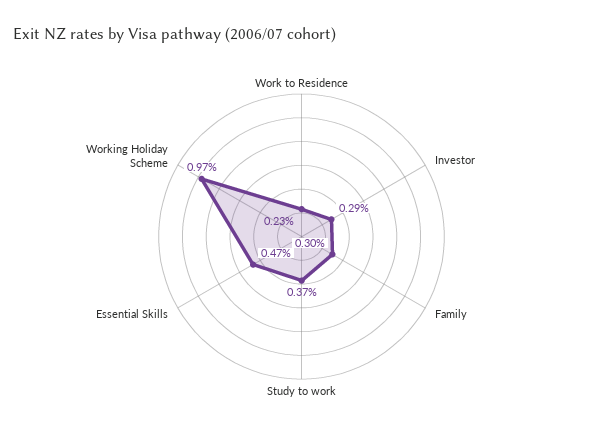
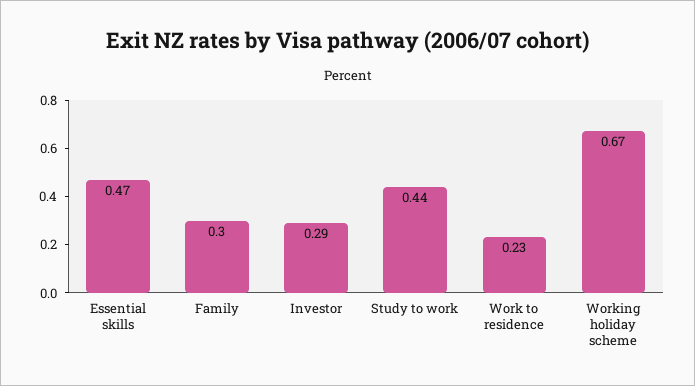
Study to work: 0.37 -> 0.44
Working Holiday Scheme: 0.97 -> 0.67

